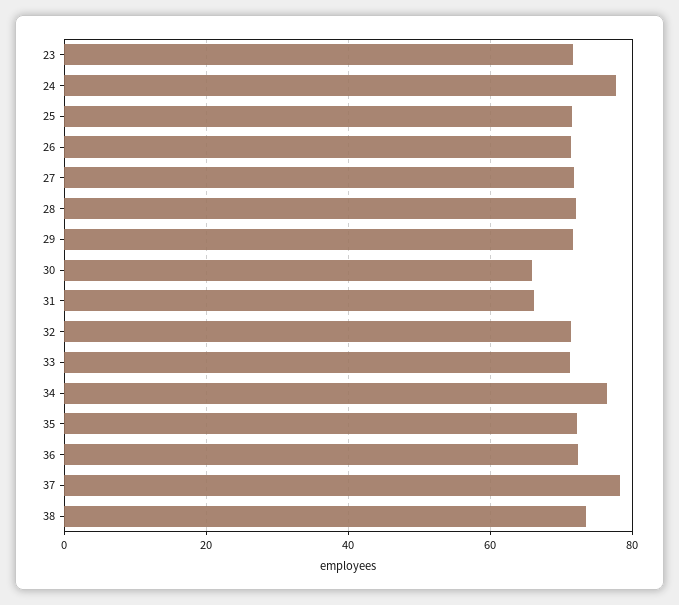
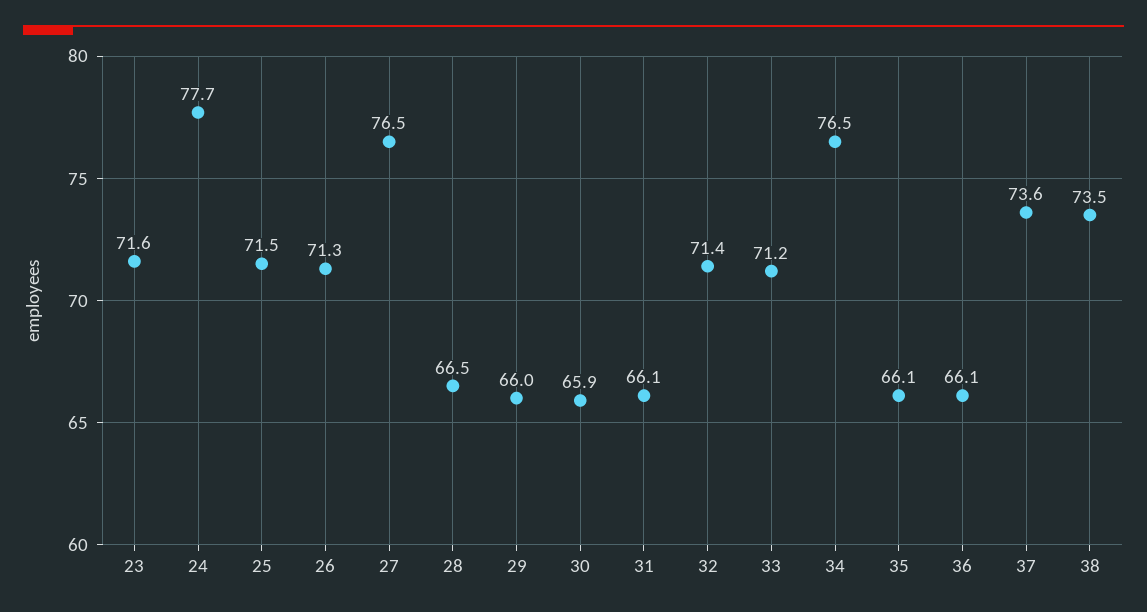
27: 72 -> 76.5
28: 72 -> 66.5
29: 72 -> 66
35: 72 -> 66.1
36: 72 -> 66.1
37: 78 -> 73.6

